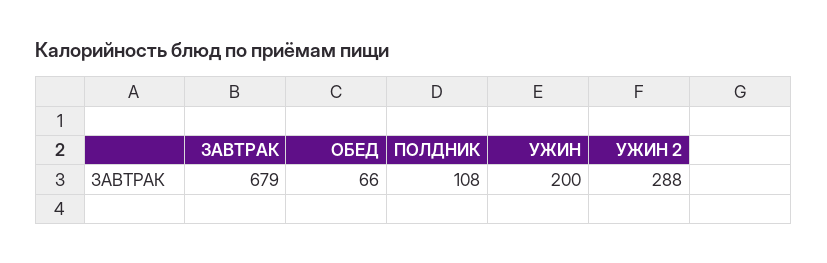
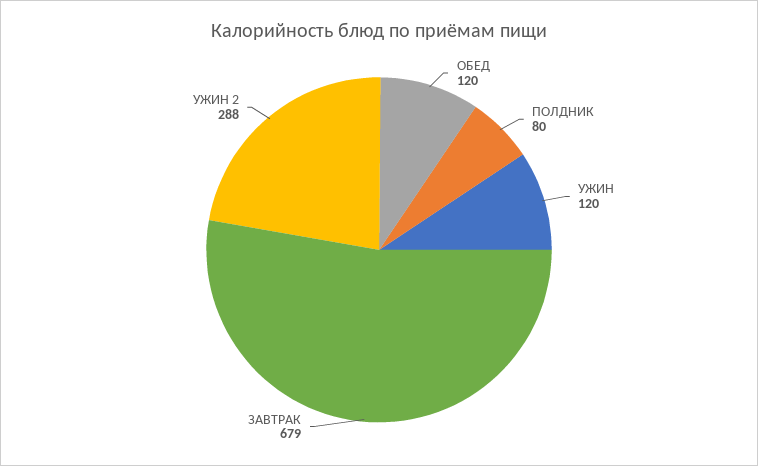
ОБЕД: 66 -> 120
ПОЛДНИК: 108 -> 80
УЖИН: 200 -> 120

